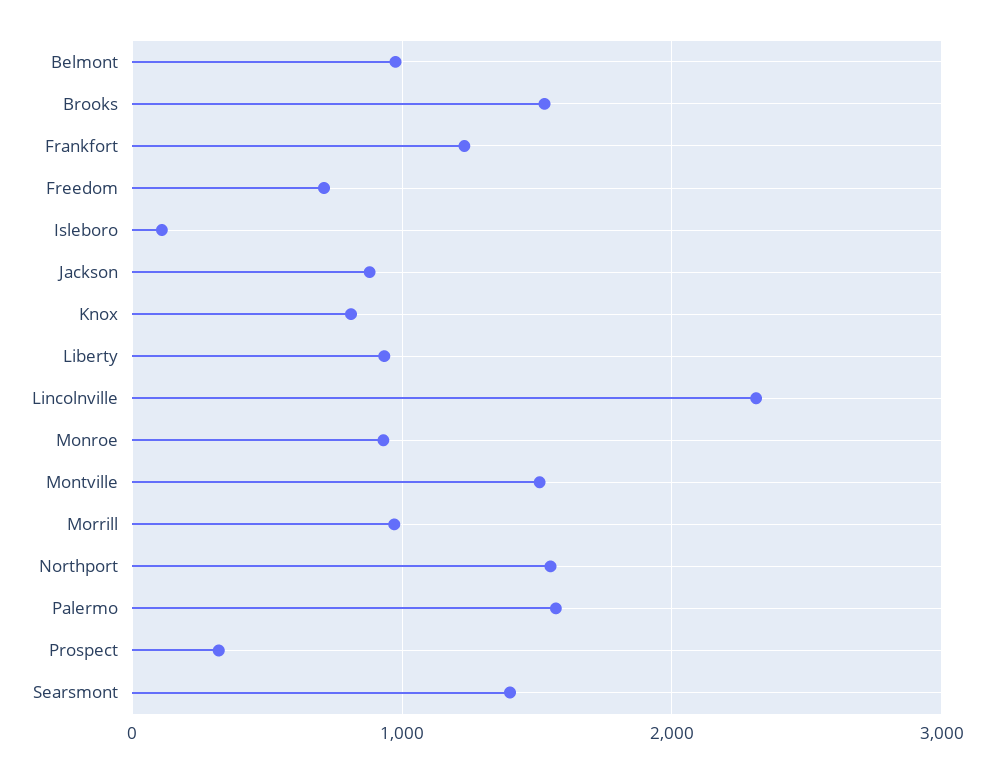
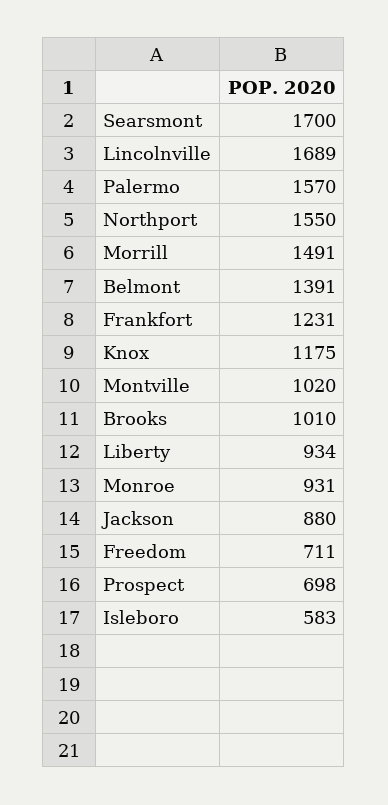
Belmont: 1000 -> 1391
Brooks: 1500 -> 1010
Isleboro: 100 -> 583
Knox: 800 -> 1175
Lincolnville: 2300 -> 1689
Montville: 1500 -> 1020
Morrill: 1000 -> 1491
Prospect: 300 -> 698
Searsmont: 1400 -> 1700

